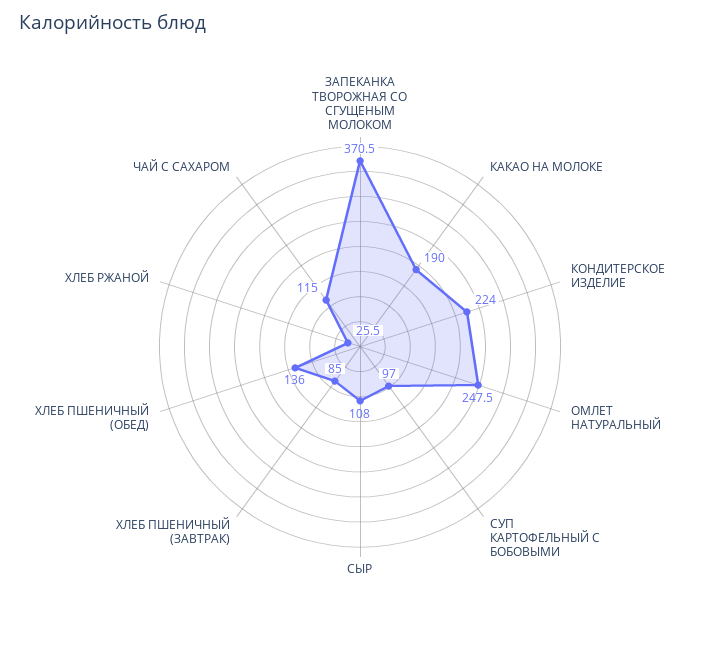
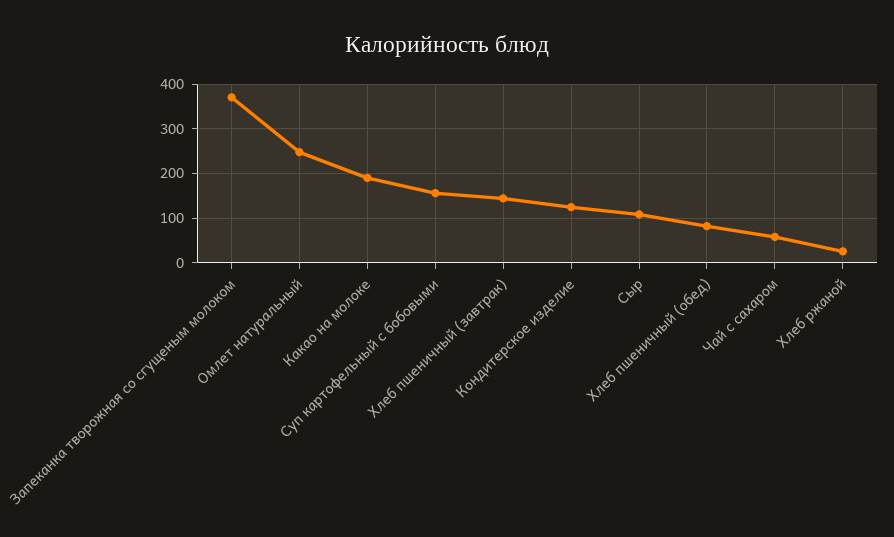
КОНДИТЕРСКОЕ ИЗДЕЛИЕ: 224 -> 120
СУП КАРТОФЕЛЬНЫЙ С БОБОВЫМИ: 97 -> 160
ХЛЕБ ПШЕНИЧНЫЙ (ЗАВТРАК): 85 -> 140
ХЛЕБ ПШЕНИЧНЫЙ (ОБЕД): 136 -> 80
ЧАЙ С САХАРОМ: 115 -> 60

